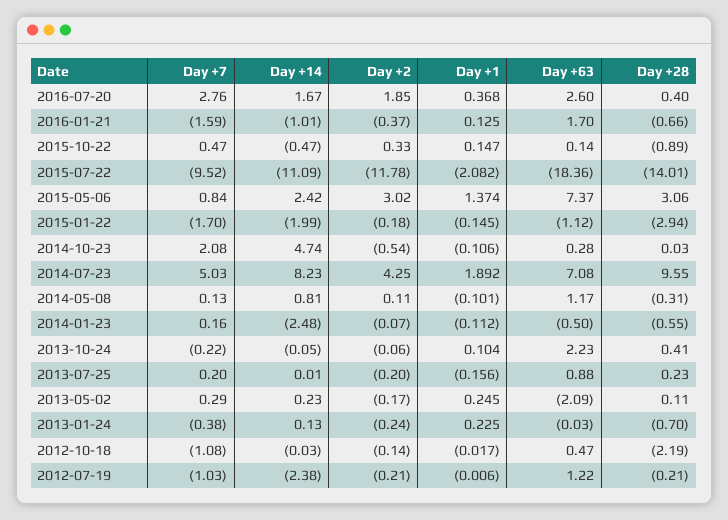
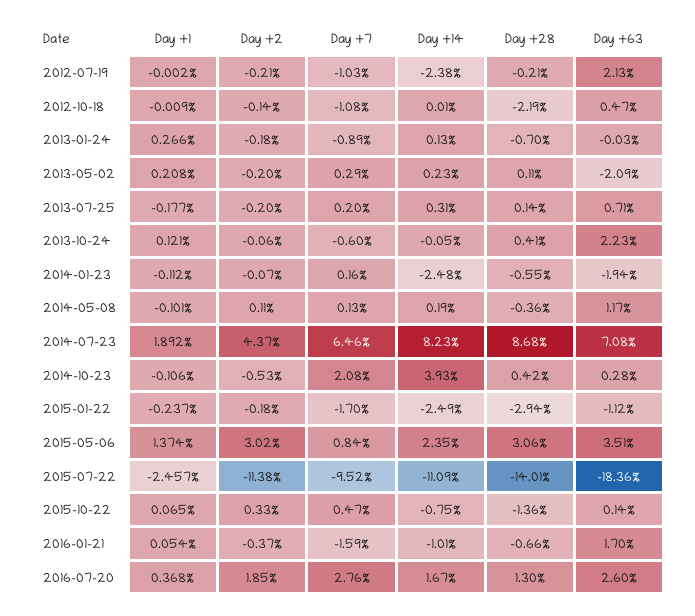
Day +28, 2016-07-20: 0.4 -> 1.3
Day +1, 2016-01-21: 0.125 -> 0.054
Day +14, 2015-10-22: -0.47 -> -0.75
Day +1, 2015-10-22: 0.147 -> 0.065
Day +28, 2015-10-22: -0.89 -> -1.36
Day +2, 2015-07-22: -11.78 -> -11.38
Day +1, 2015-07-22: -2.082 -> -2.457
Day +14, 2015-05-06: 2.42 -> 2.35
Day +63, 2015-05-06: 7.37 -> 3.51
Day +14, 2015-01-22: -1.99 -> -2.49
Day +1, 2015-01-22: -0.145 -> -0.237
Day +14, 2014-10-23: 4.74 -> 3.93
Day +2, 2014-10-23: -0.54 -> -0.53
Day +28, 2014-10-23: 0.03 -> 0.42
Day +7, 2014-07-23: 5.03 -> 6.46
Day +2, 2014-07-23: 4.25 -> 4.37
Day +28, 2014-07-23: 9.55 -> 8.68
Day +14, 2014-05-08: 0.81 -> 0.19
Day +28, 2014-05-08: -0.31 -> -0.36
Day +63, 2014-01-23: -0.5 -> -1.94
Day +7, 2013-10-24: -0.22 -> -0.6
Day +1, 2013-10-24: 0.104 -> 0.121
Day +14, 2013-07-25: 0.01 -> 0.31
Day +1, 2013-07-25: -0.156 -> -0.177
Day +63, 2013-07-25: 0.88 -> 0.71
Day +28, 2013-07-25: 0.23 -> 0.14
Day +2, 2013-05-02: -0.17 -> -0.2
Day +1, 2013-05-02: 0.245 -> 0.208
Day +7, 2013-01-24: -0.38 -> -0.89
Day +2, 2013-01-24: -0.24 -> -0.18
Day +1, 2013-01-24: 0.225 -> 0.266
Day +14, 2012-10-18: -0.03 -> 0.01
Day +1, 2012-10-18: -0.017 -> -0.009
Day +1, 2012-07-19: -0.006 -> -0.002
Day +63, 2012-07-19: 1.22 -> 2.13

